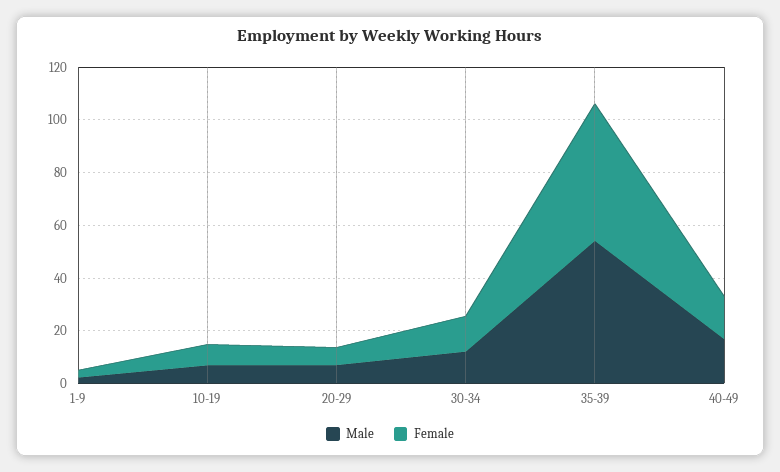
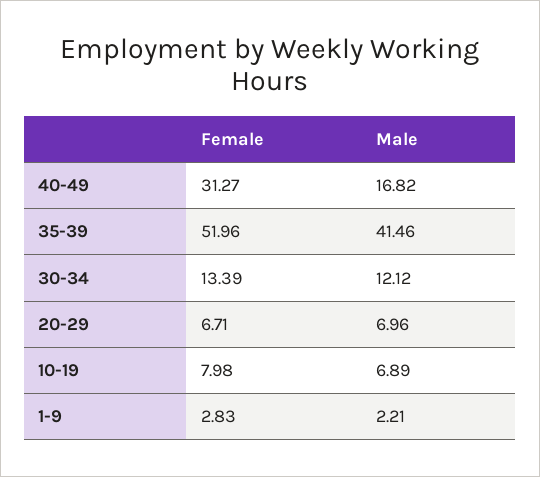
Male, 35-39: 55 -> 41.46
Female, 40-49: 15 -> 31.27

